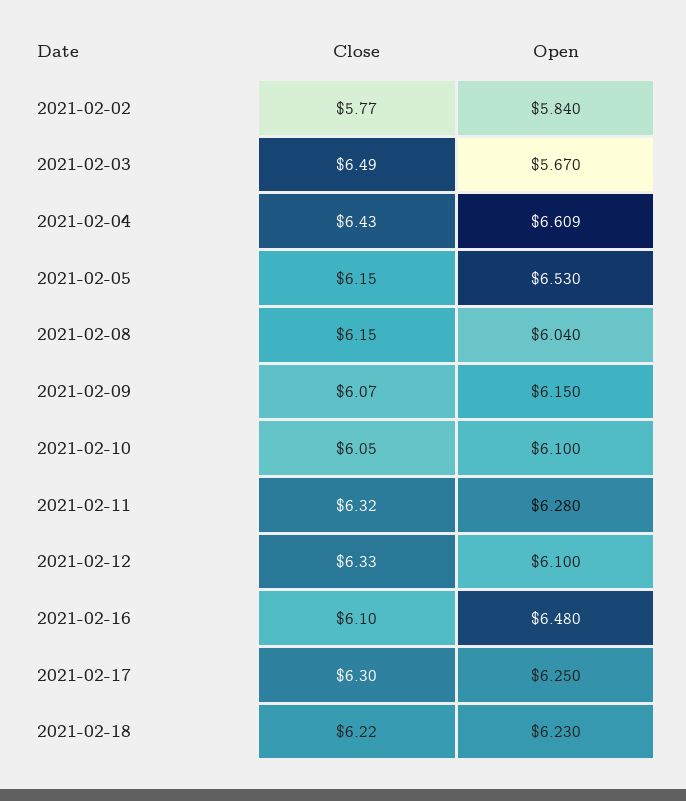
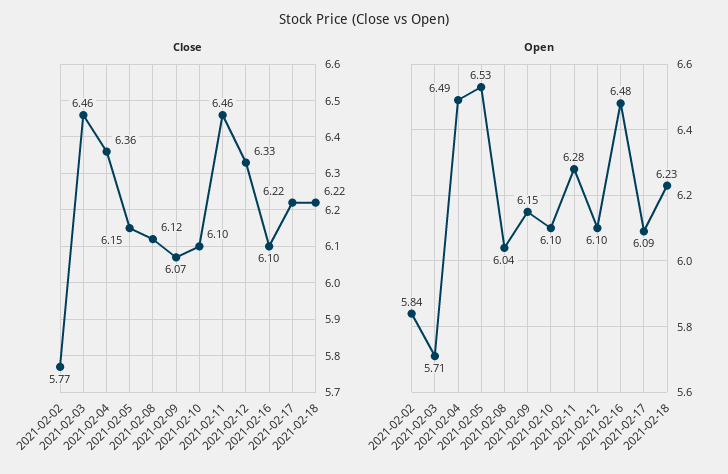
Close, 2021-02-03: 6.49 -> 6.46
Open, 2021-02-03: 5.67 -> 5.71
Close, 2021-02-04: 6.43 -> 6.36
Open, 2021-02-04: 6.609 -> 6.49
Close, 2021-02-08: 6.15 -> 6.12
Close, 2021-02-10: 6.05 -> 6.1
Close, 2021-02-11: 6.32 -> 6.46
Close, 2021-02-17: 6.3 -> 6.22
Open, 2021-02-17: 6.25 -> 6.09

